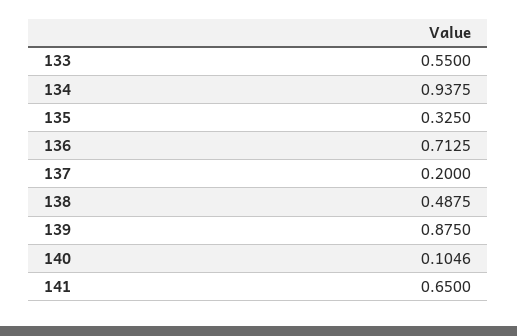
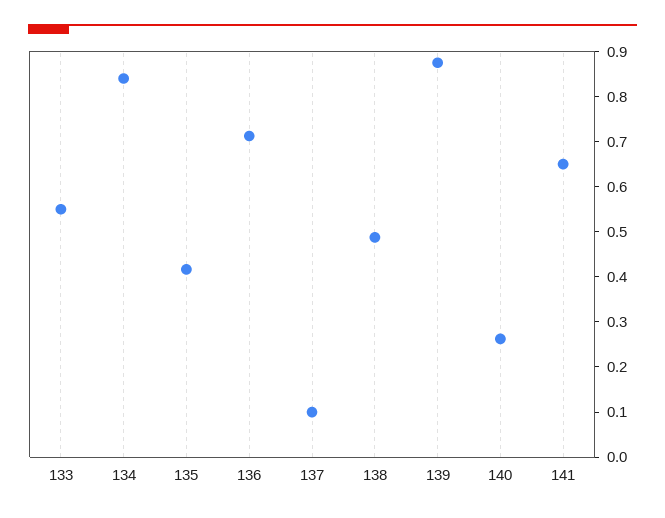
134: 0.9375 -> 0.84
135: 0.325 -> 0.42
137: 0.2 -> 0.1
140: 0.1046 -> 0.26

